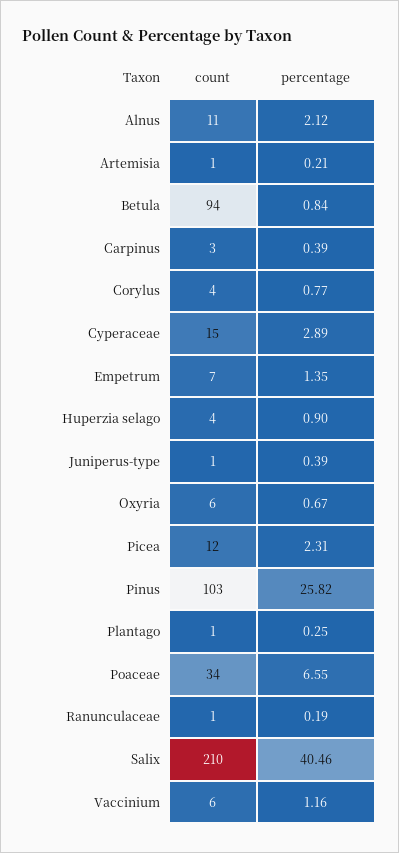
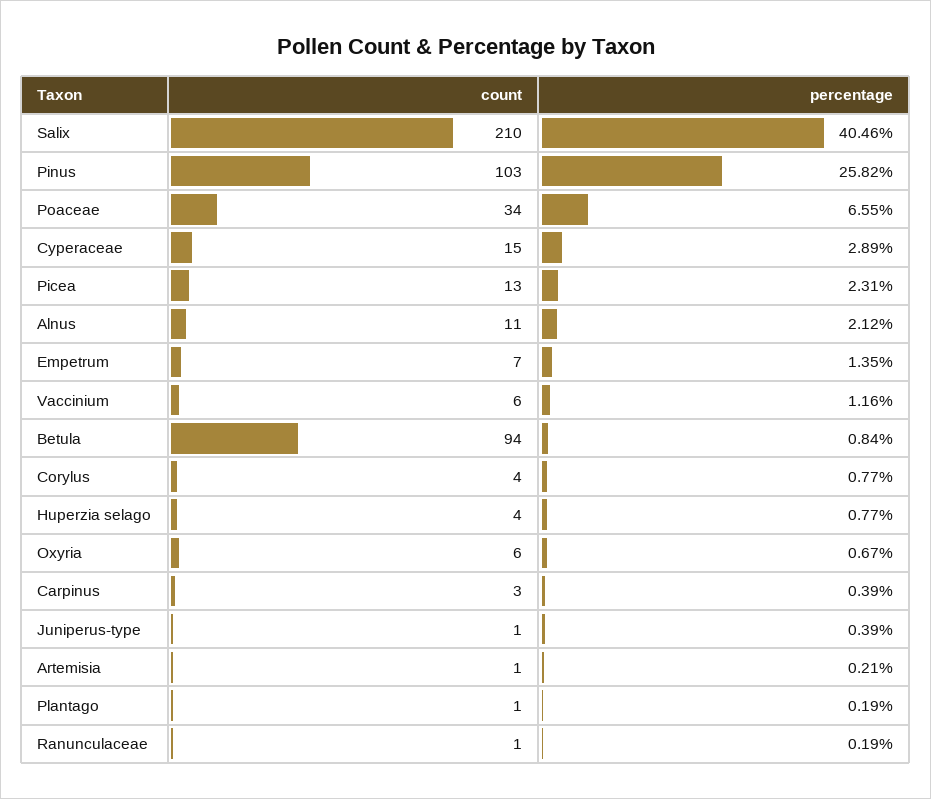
percentage, Huperzia selago: 0.9 -> 0.77
count, Picea: 12 -> 13
percentage, Plantago: 0.25 -> 0.19

